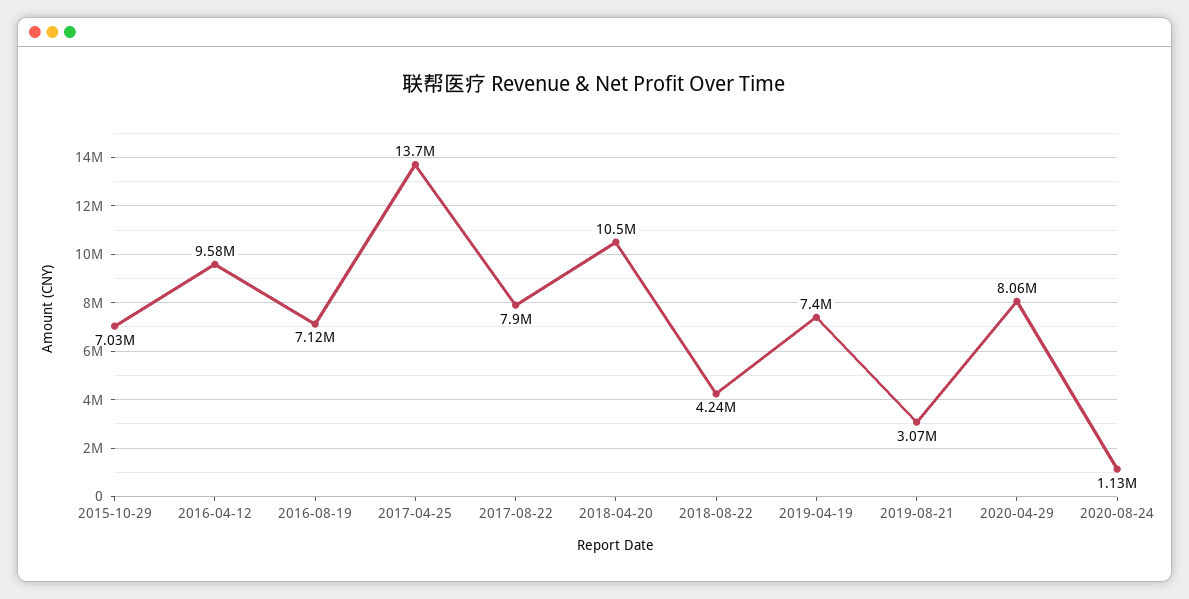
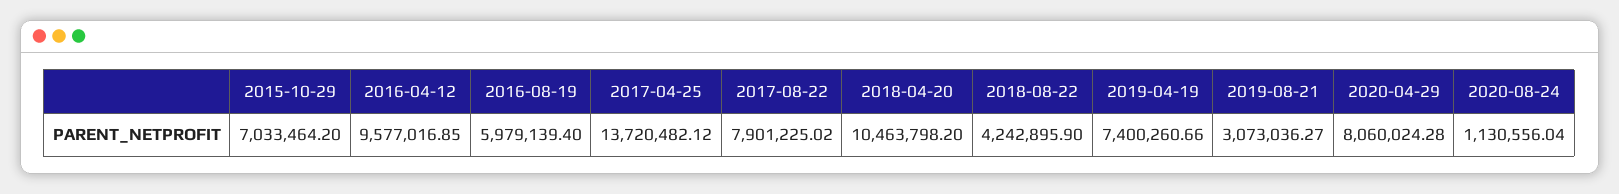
2016-08-19: 7120000 -> 5979139.4

